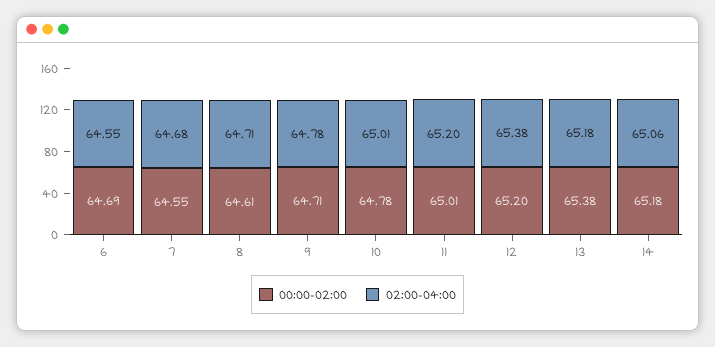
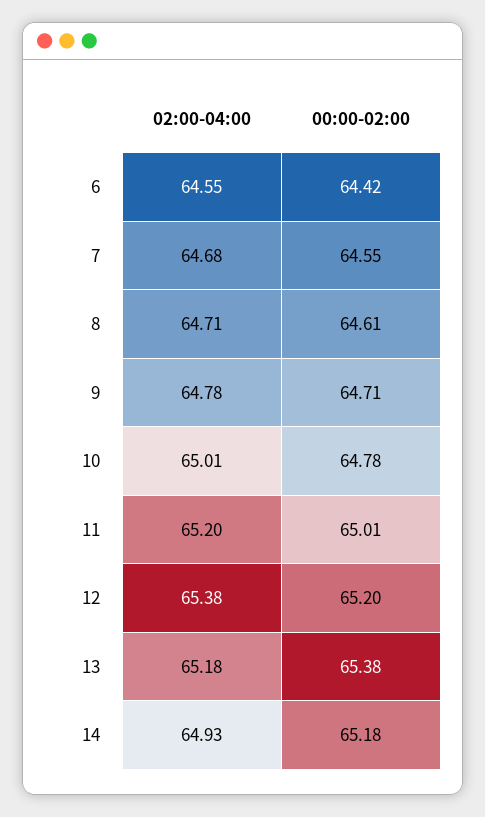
00:00-02:00, 6: 64.69 -> 64.42
02:00-04:00, 14: 65.06 -> 64.93

